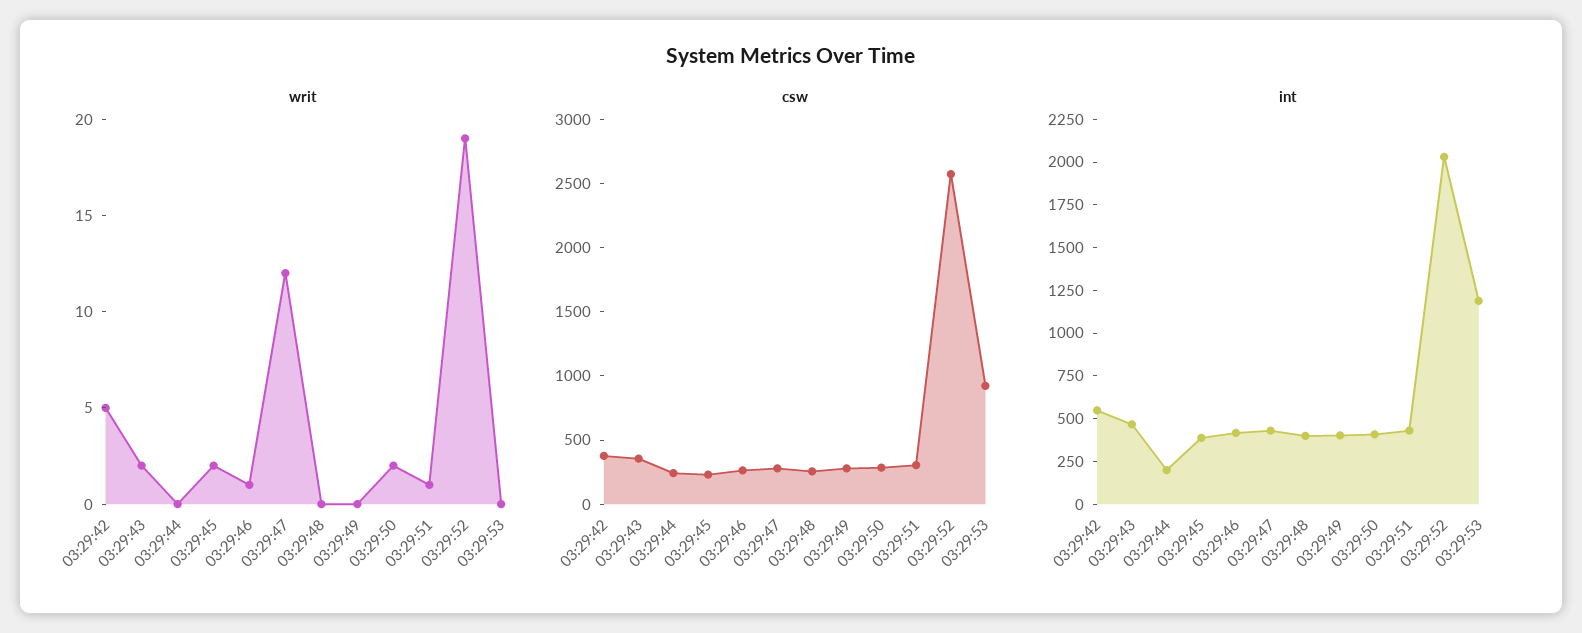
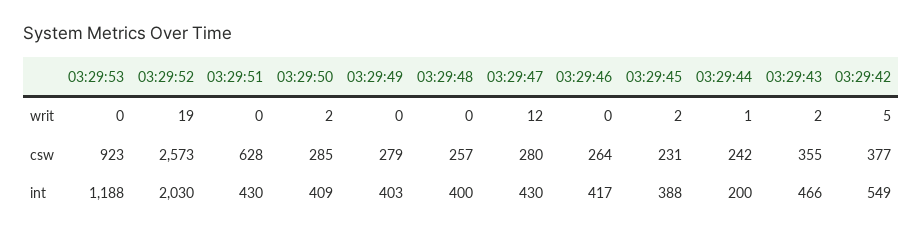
writ, 03:29:44: 0 -> 1
writ, 03:29:46: 1 -> 0
writ, 03:29:51: 1 -> 0
csw, 03:29:51: 300 -> 628

